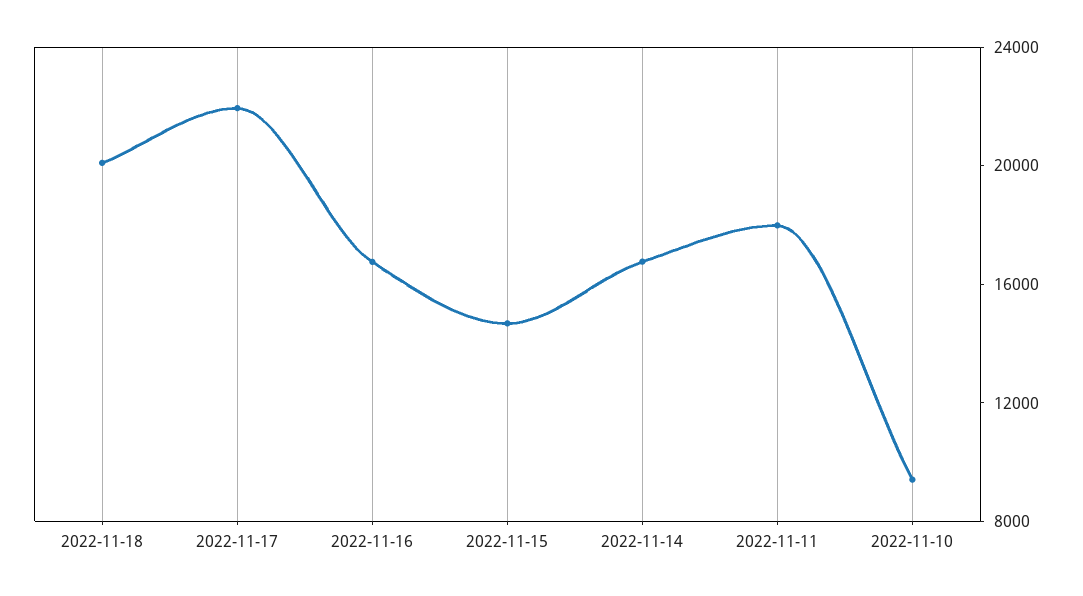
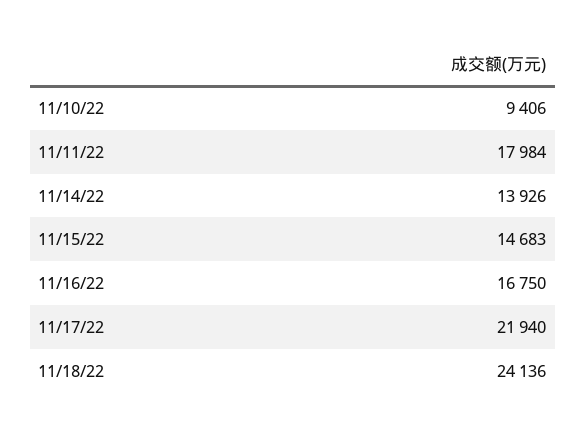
2022-11-18: 20000 -> 24136
2022-11-14: 17000 -> 13926

